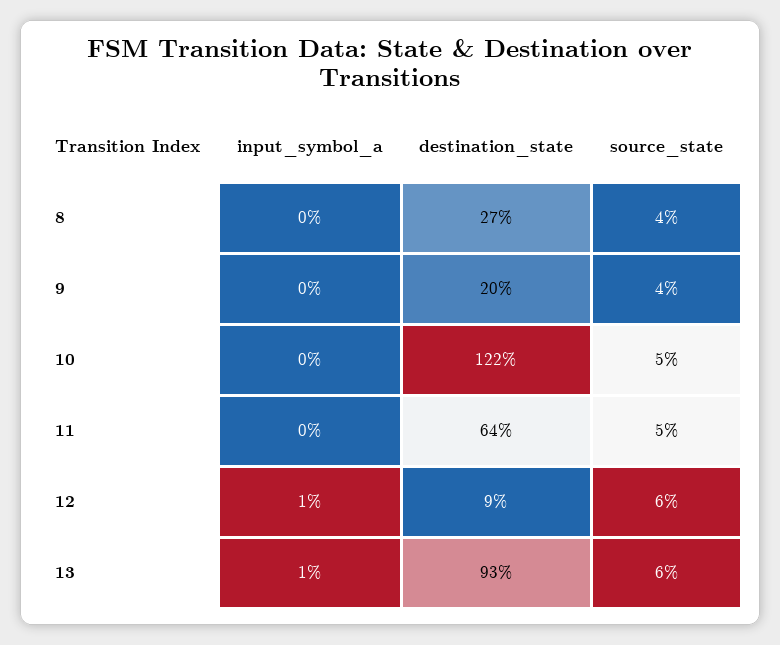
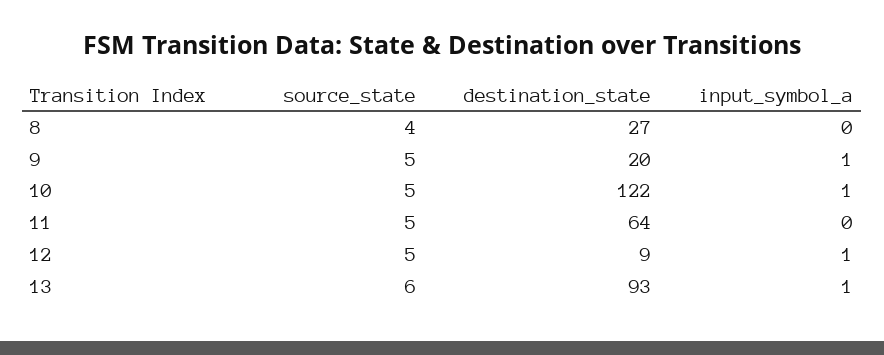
input_symbol_a, 9: 0 -> 1
source_state, 9: 4 -> 5
input_symbol_a, 10: 0 -> 1
source_state, 12: 6 -> 5

